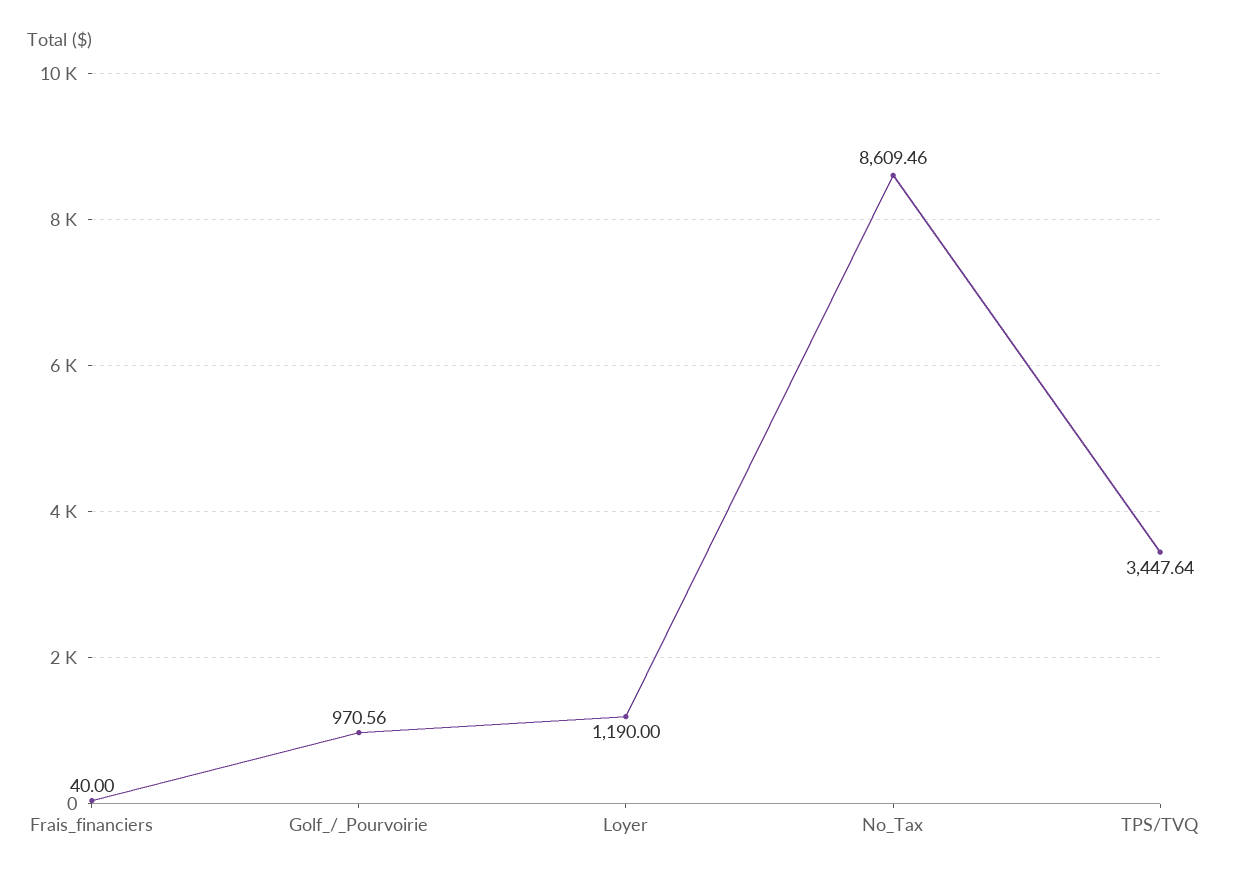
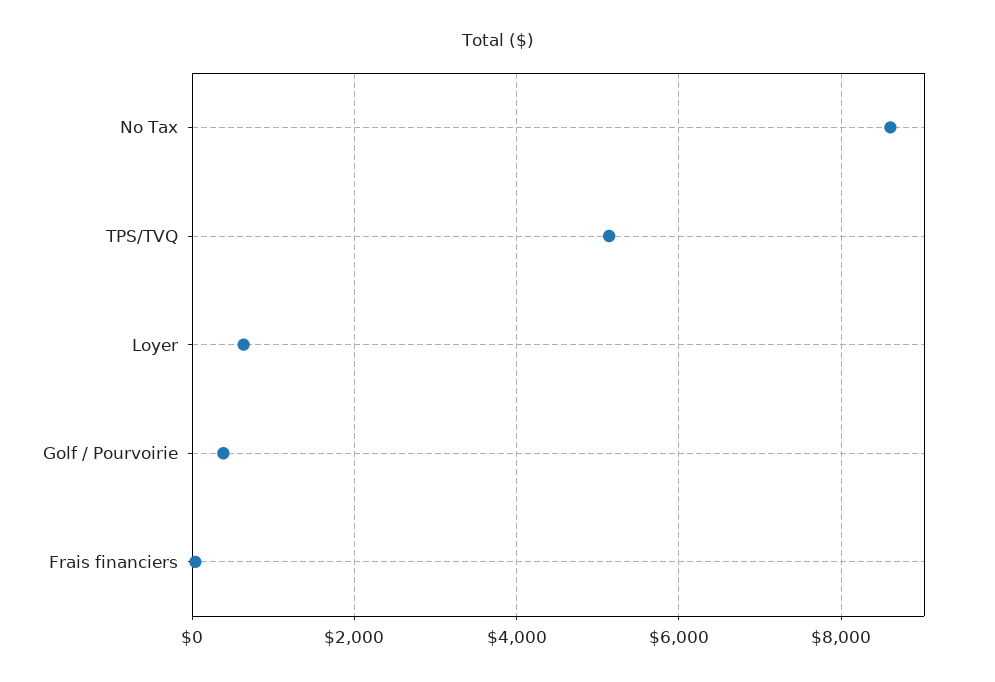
Golf_/_Pourvoirie: 970.56 -> 400
Loyer: 1190 -> 600
TPS/TVQ: 3447.64 -> 5200

